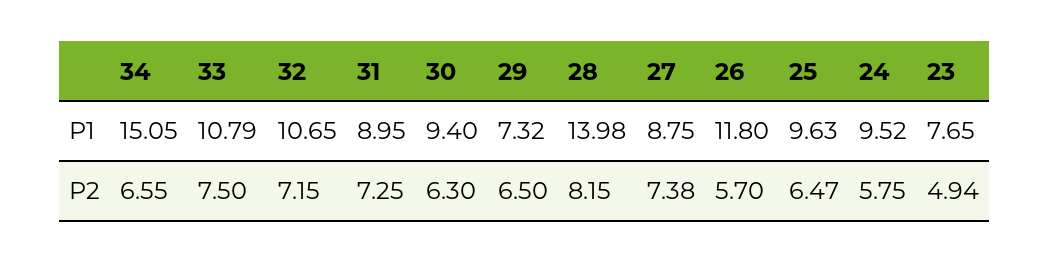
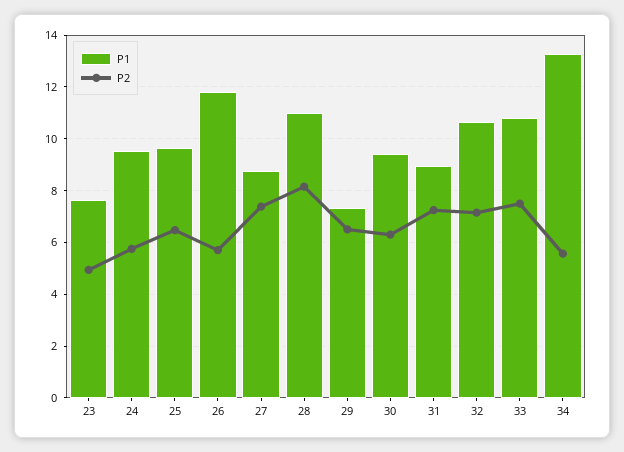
P1, 34: 15.05 -> 13.25
P1, 28: 13.98 -> 11
P2, 34: 6.55 -> 5.5

